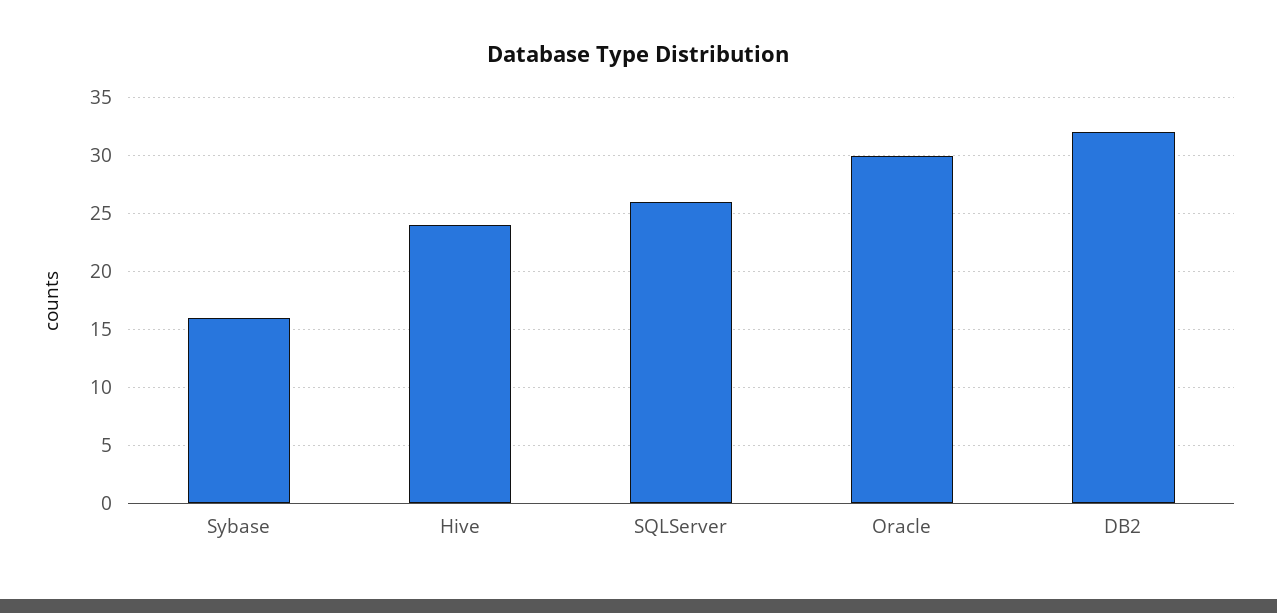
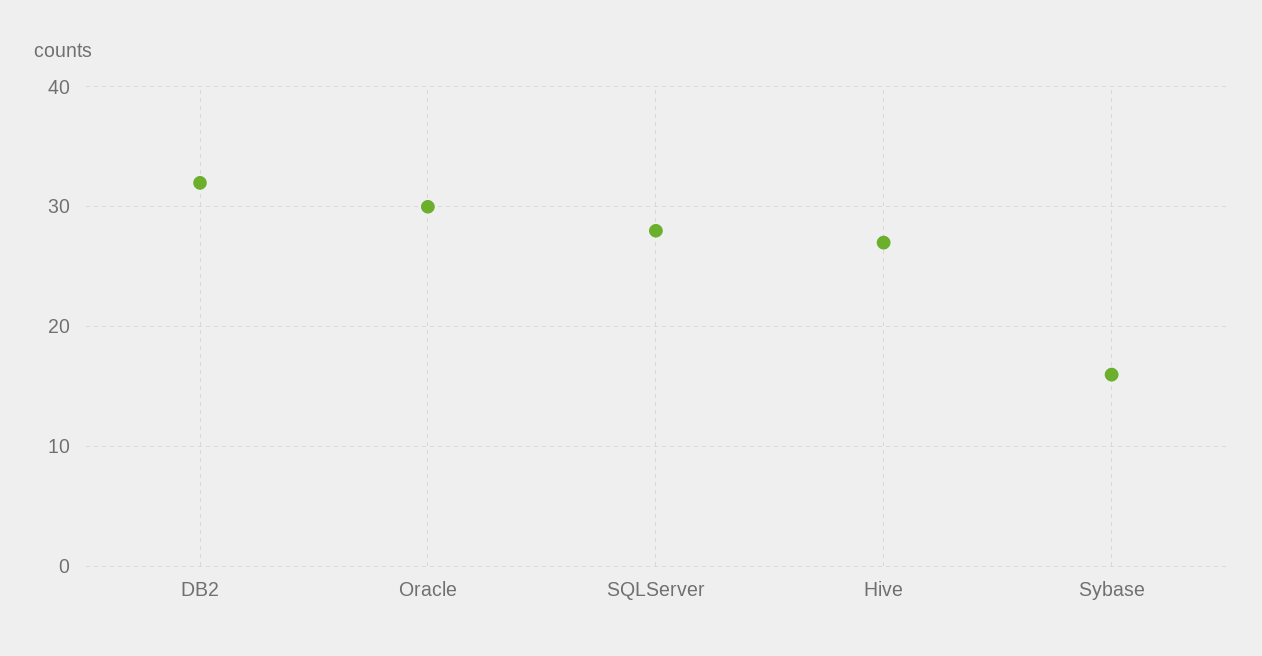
Hive: 24 -> 27
SQLServer: 26 -> 28

